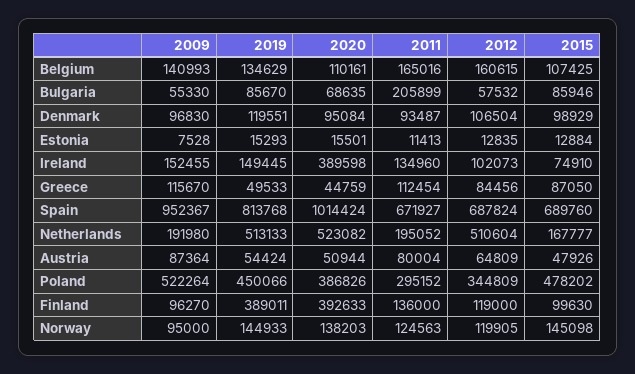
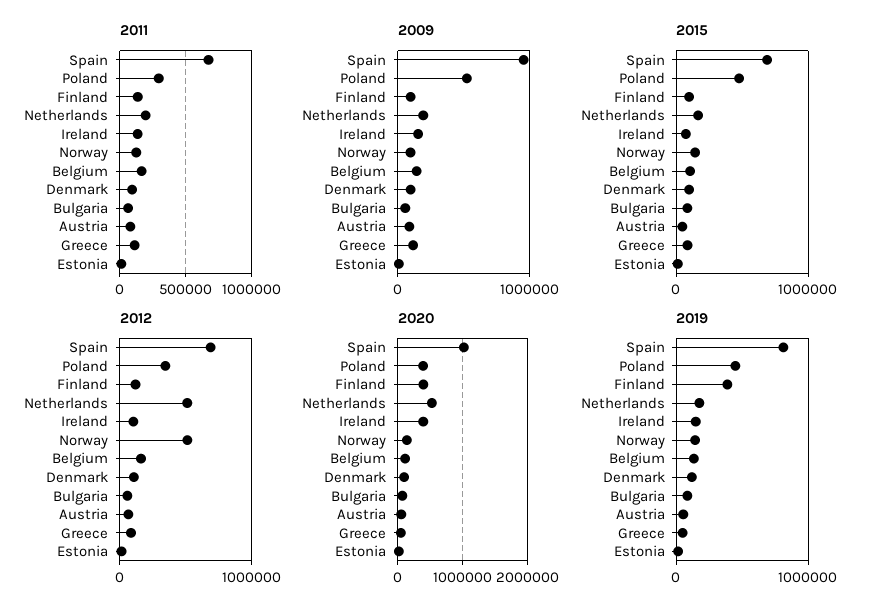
2011, Bulgaria: 205899 -> 50000
2019, Netherlands: 513133 -> 200000
2012, Norway: 119905 -> 500000

